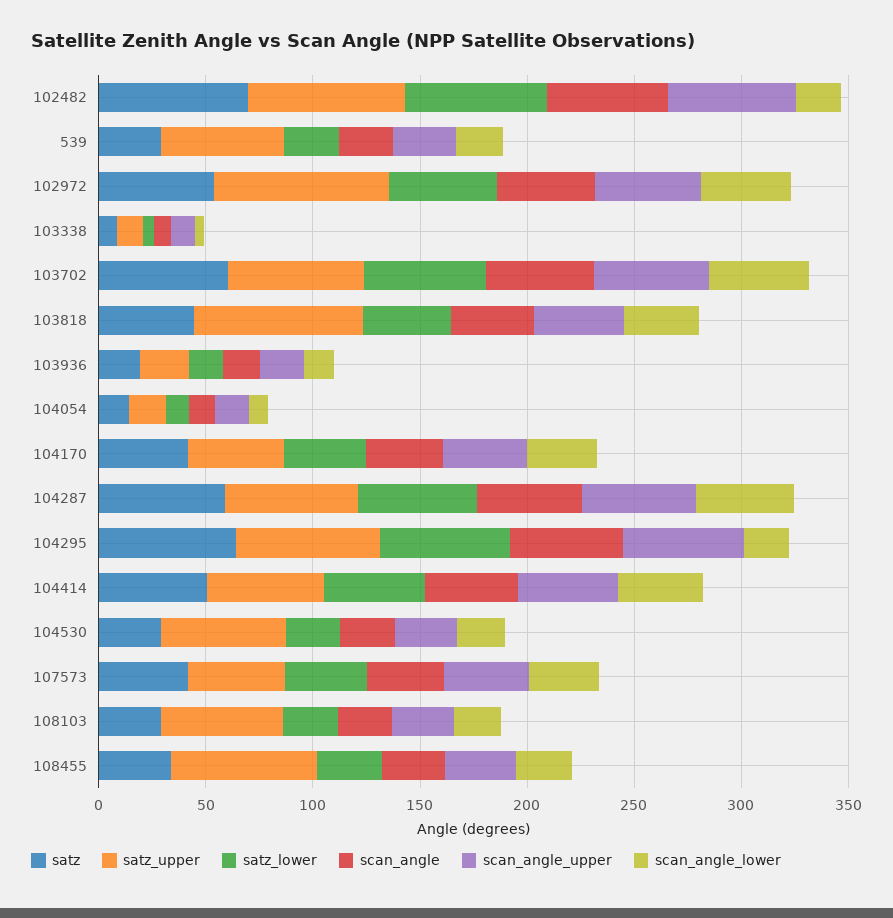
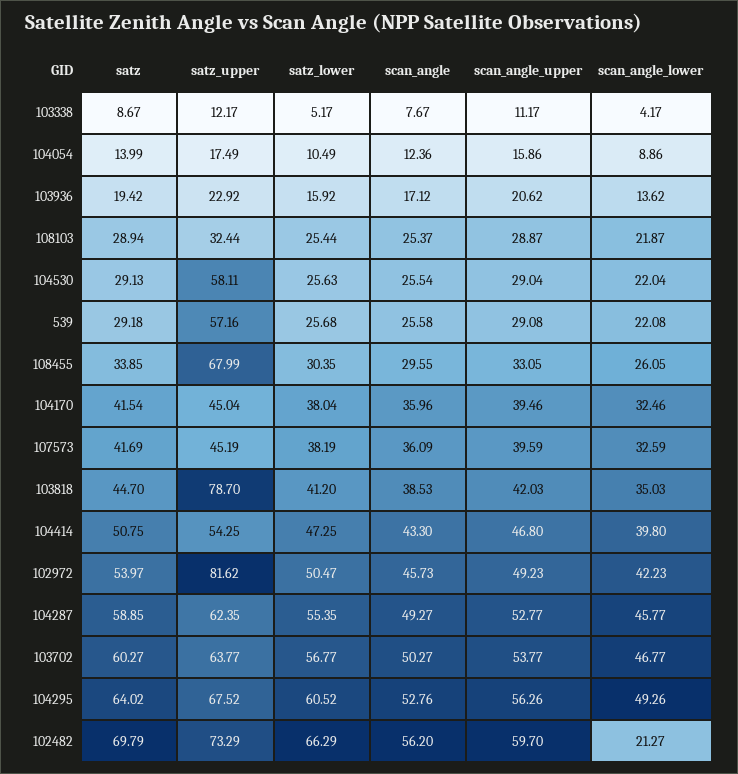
scan_angle_lower, 104295: 20 -> 49.26
satz_upper, 108103: 60 -> 32.44

